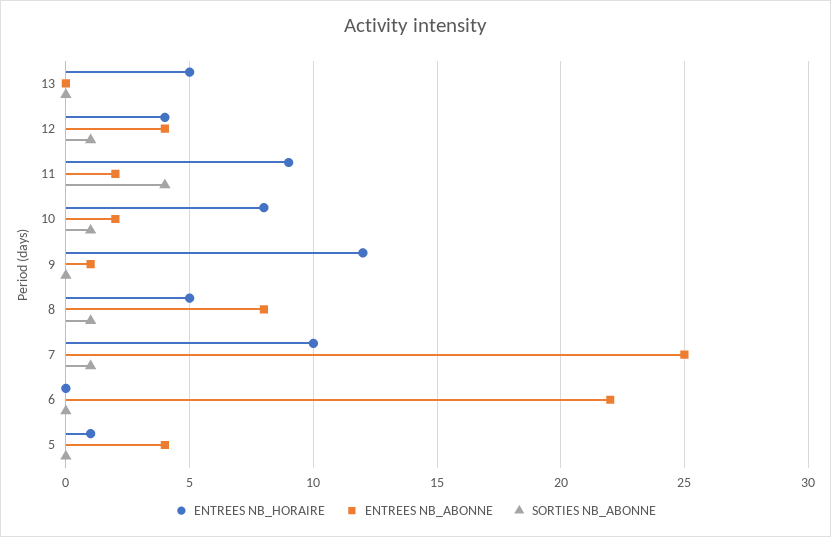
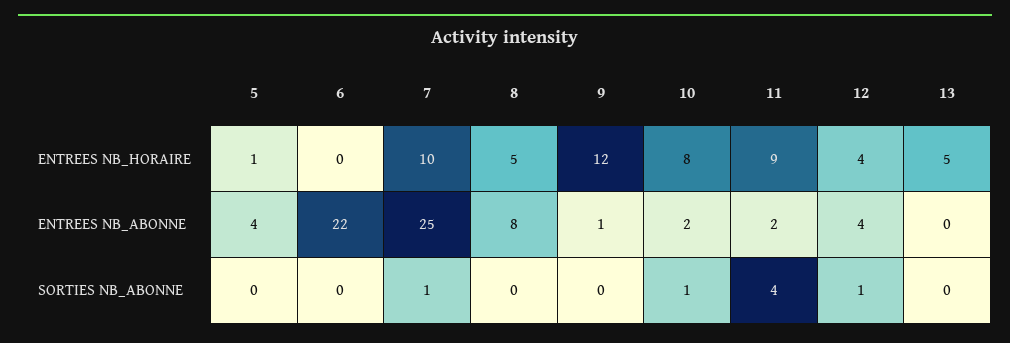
SORTIES NB_ABONNE, 8: 1 -> 0

